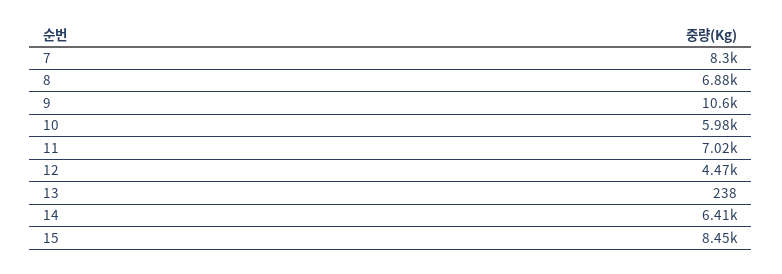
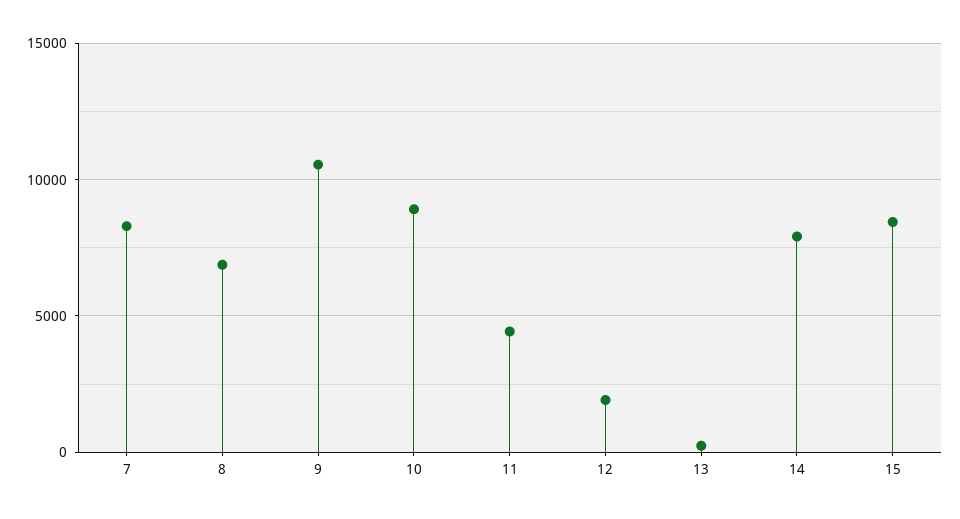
10: 5980 -> 9000
11: 7020 -> 4500
12: 4470 -> 2000
14: 6410 -> 8000

